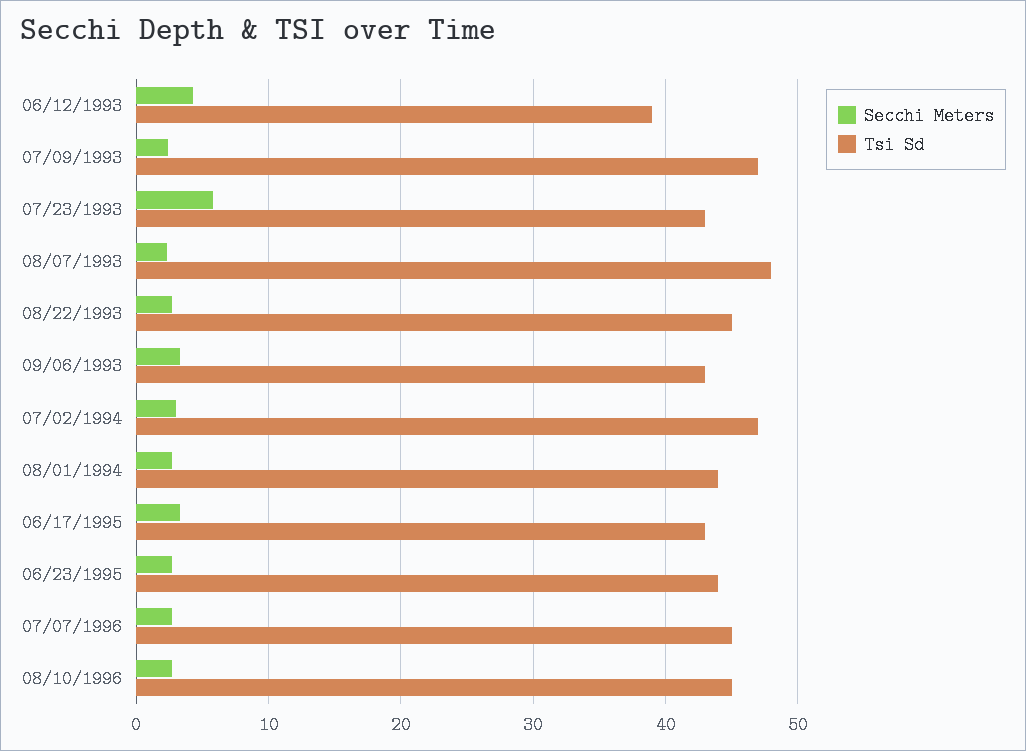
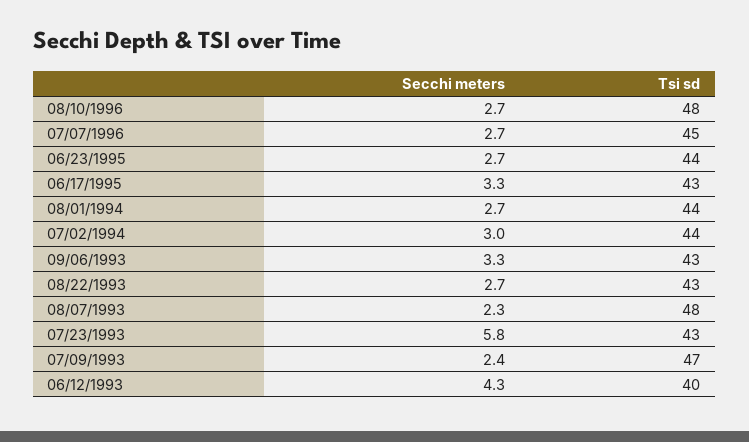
Tsi Sd, 06/12/1993: 39 -> 40
Tsi Sd, 08/22/1993: 45 -> 43
Tsi Sd, 07/02/1994: 47 -> 44
Tsi Sd, 08/10/1996: 45 -> 48

